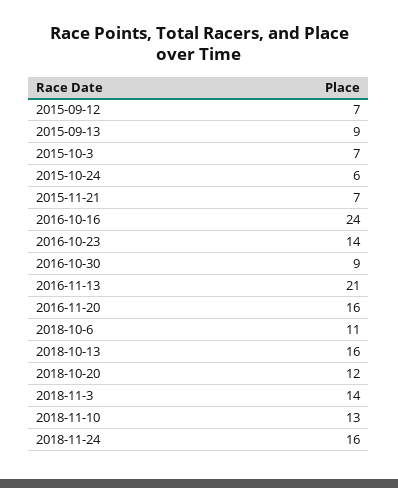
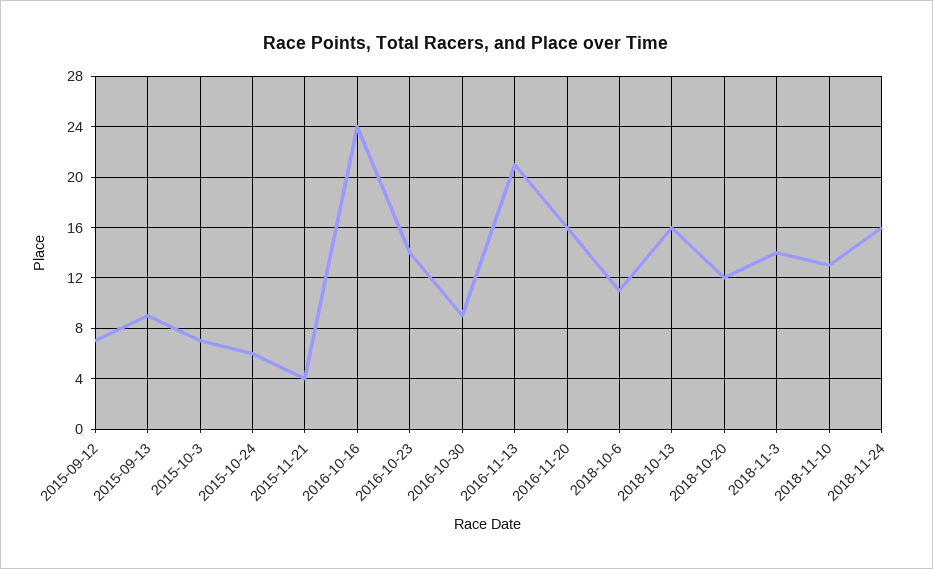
2015-11-21: 7 -> 4

